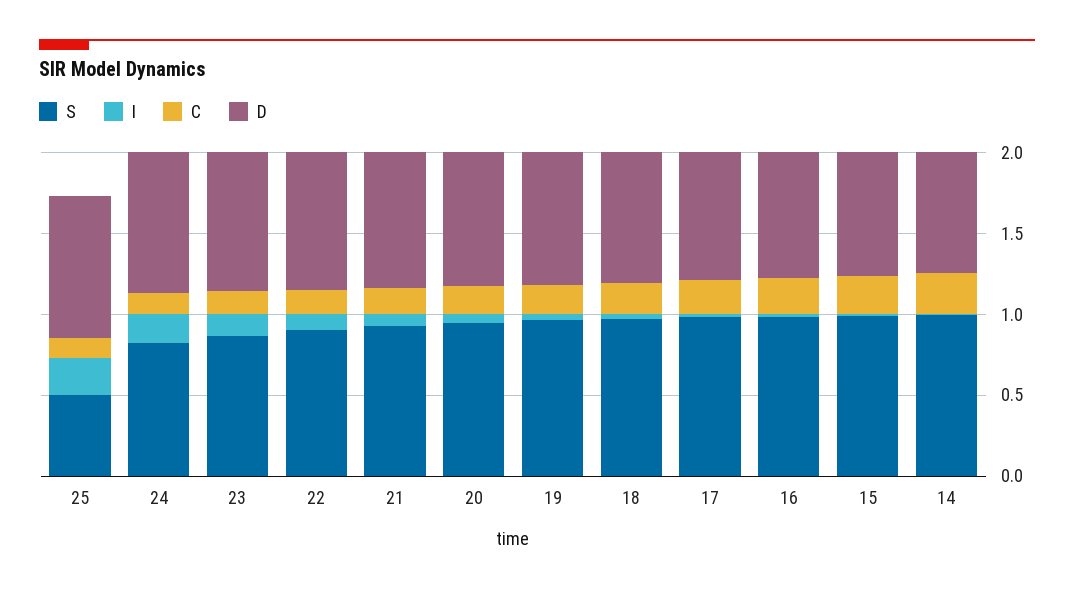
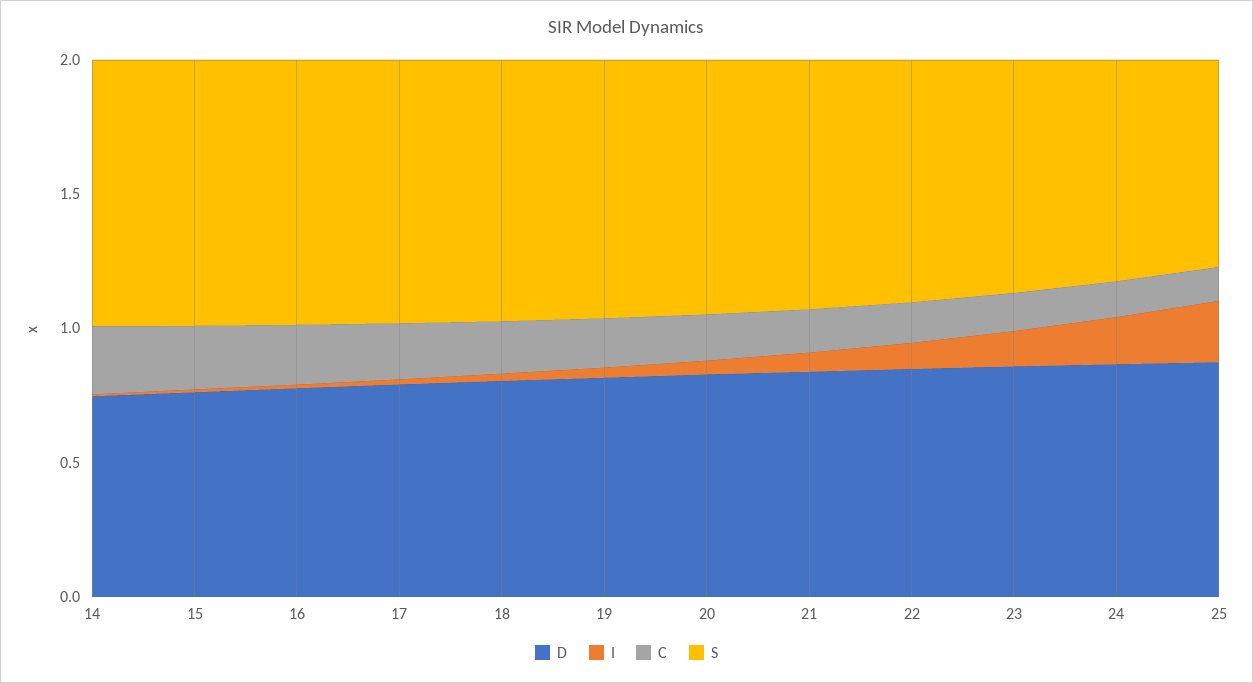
S, 25: 0.5 -> 0.8

